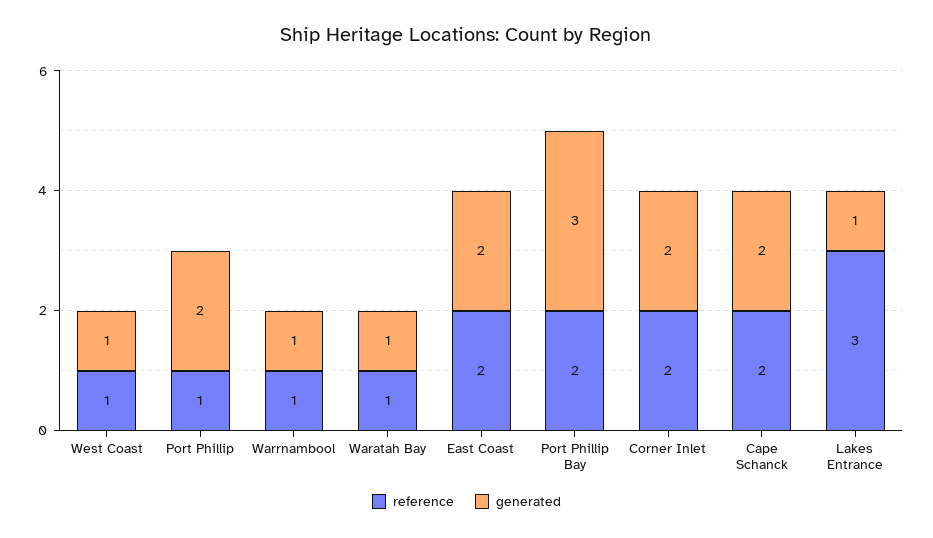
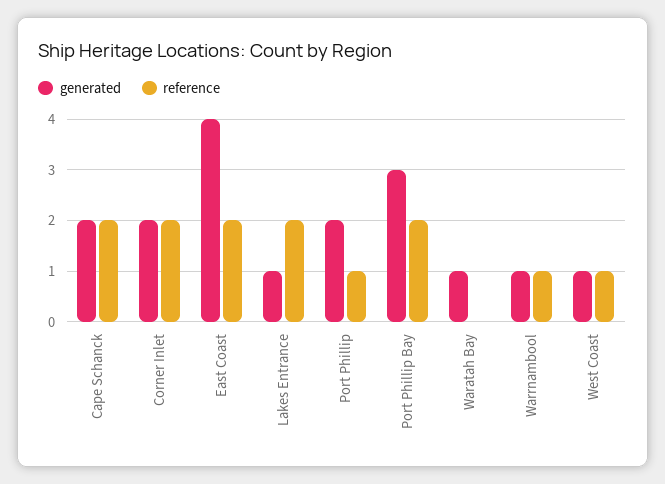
reference, Waratah Bay: 1 -> 0
generated, East Coast: 2 -> 4
reference, Lakes Entrance: 3 -> 2

